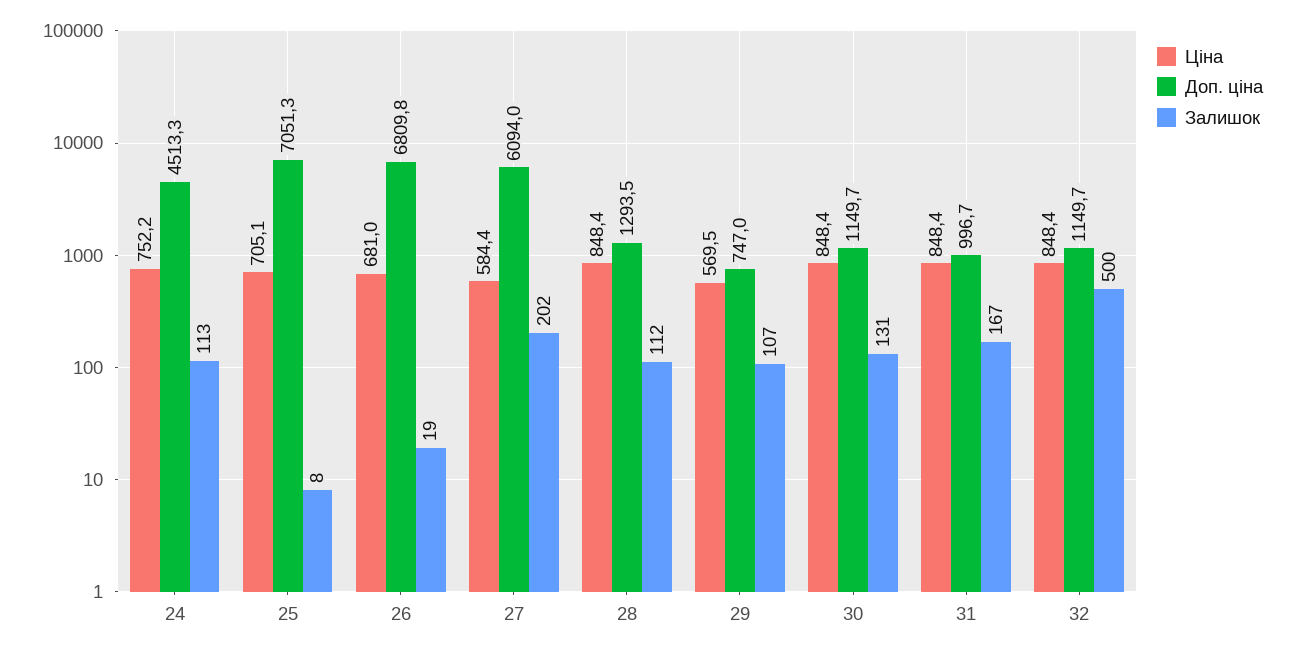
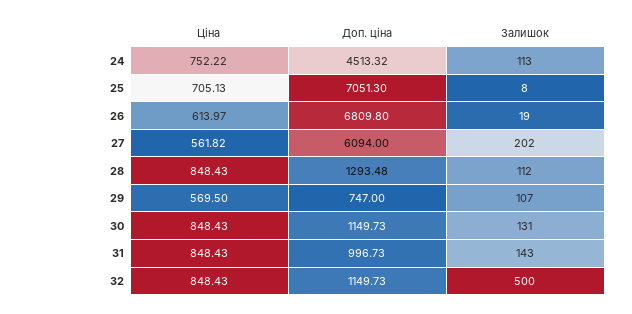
Ціна, 26: 681 -> 613.97
Ціна, 27: 584.4 -> 561.82
Залишок, 31: 167 -> 143

